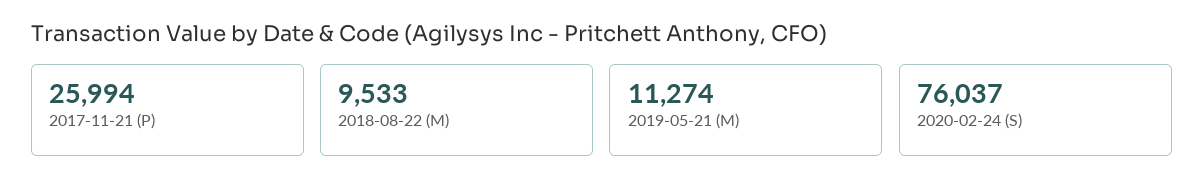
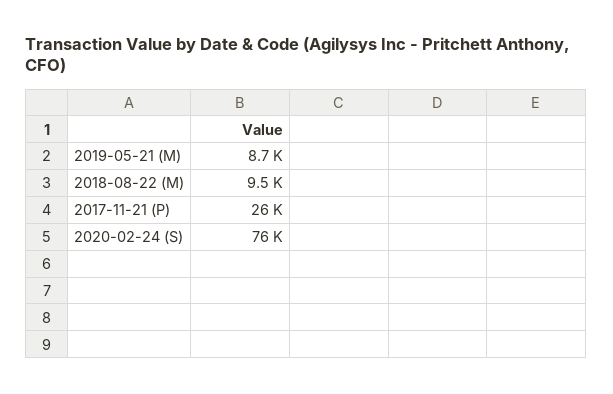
2019-05-21 (M): 11274 -> 8700

